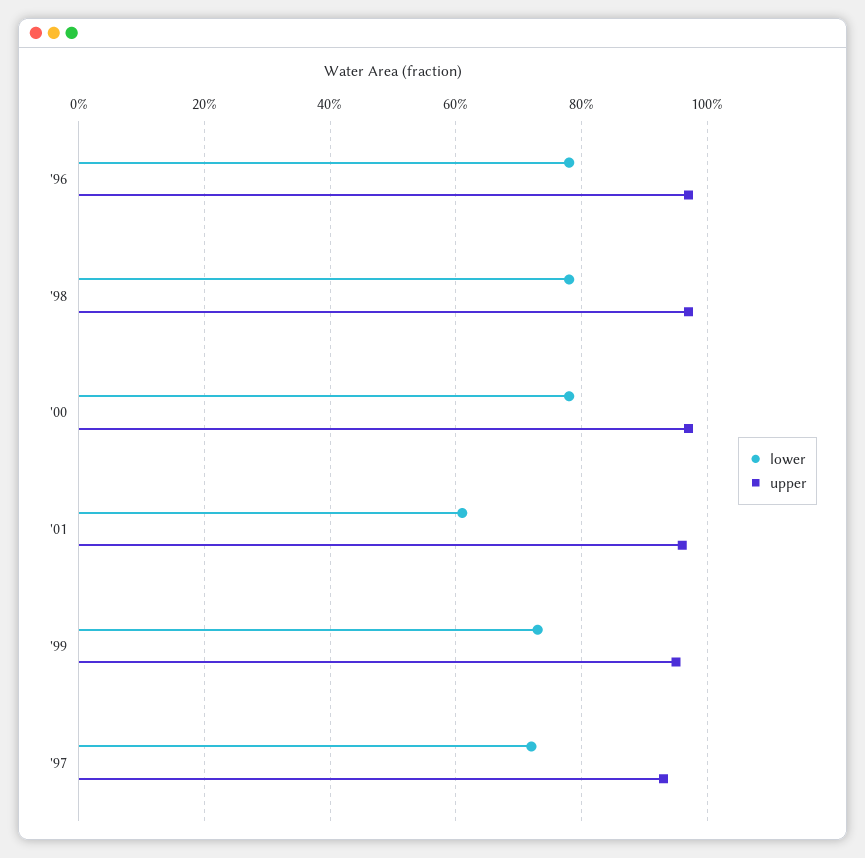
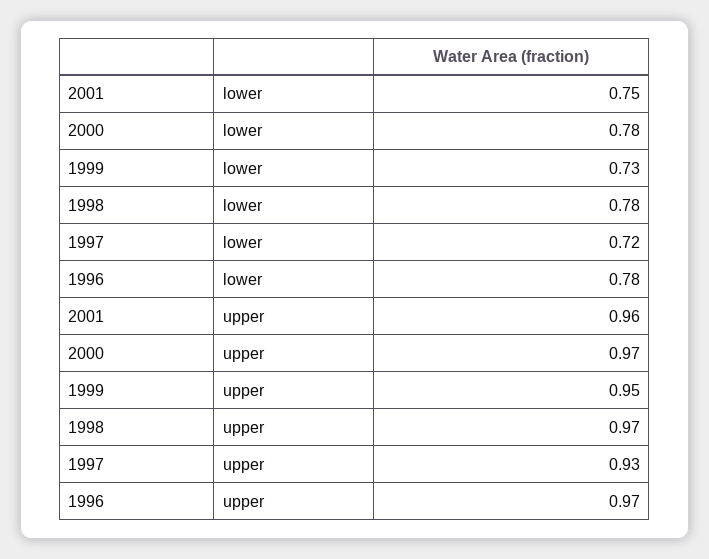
lower, '01: 0.6 -> 0.75

